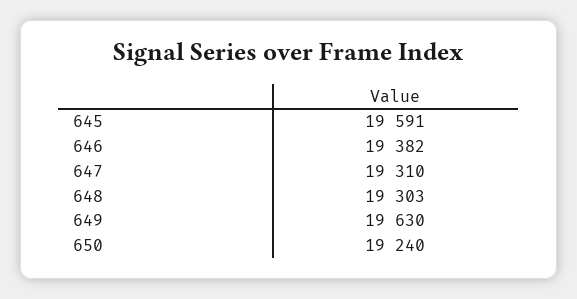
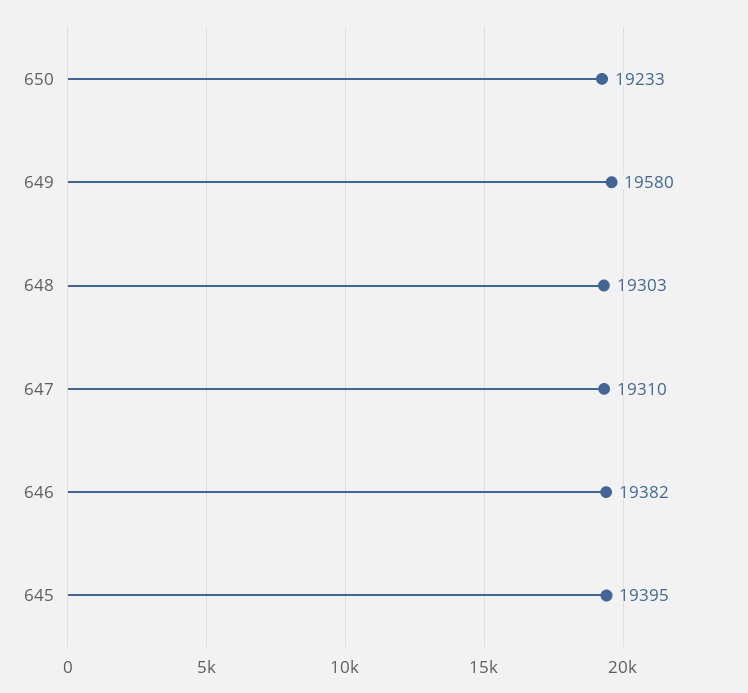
645: 19591 -> 19395
649: 19630 -> 19580
650: 19240 -> 19233

